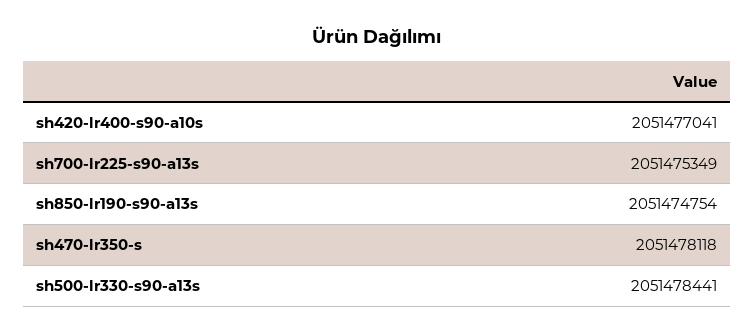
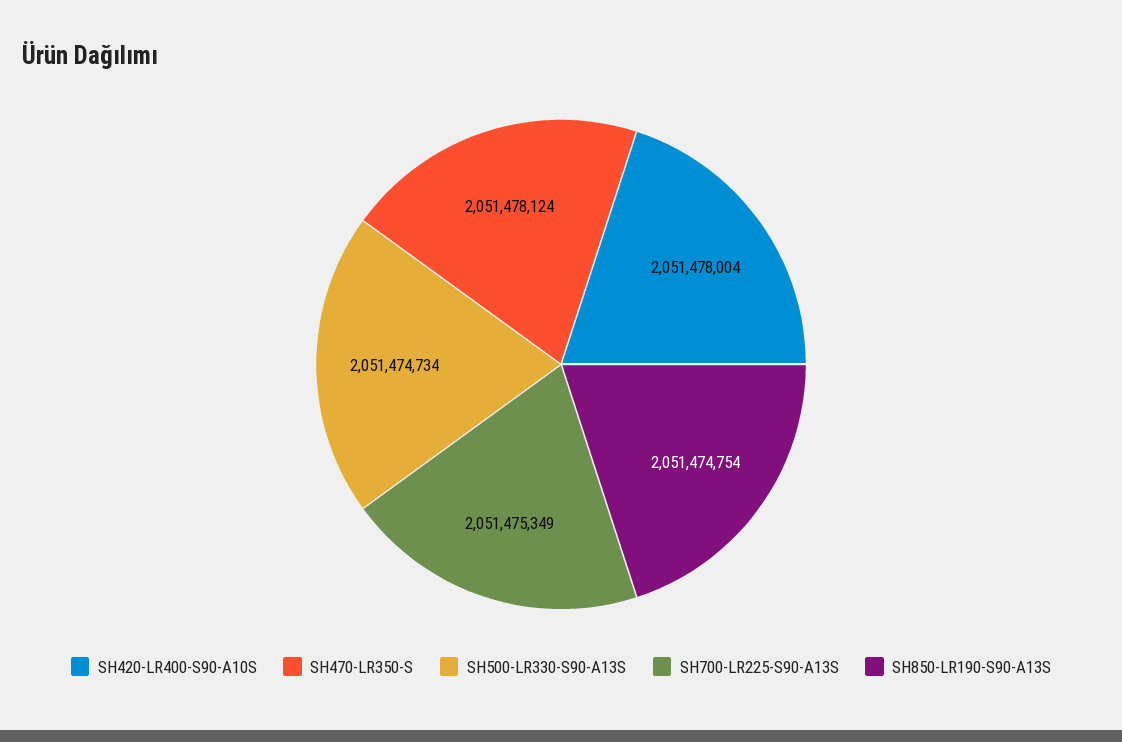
sh420-lr400-s90-a10s: 2051477041 -> 2051478004
sh470-lr350-s: 2051478118 -> 2051478124
sh500-lr330-s90-a13s: 2051478441 -> 2051474734

